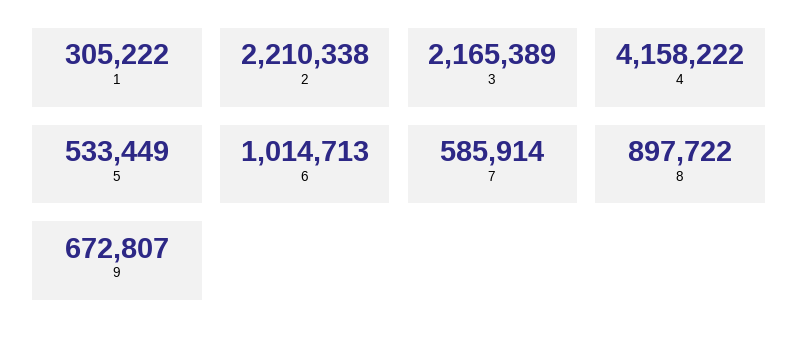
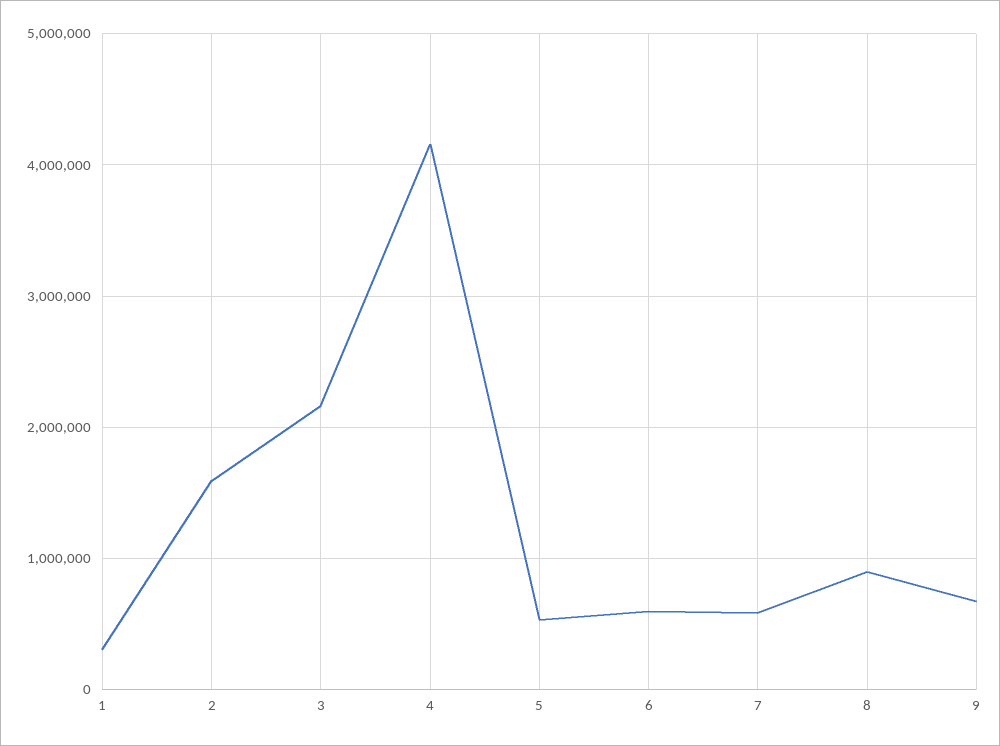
2: 2210338 -> 1600000
6: 1014713 -> 600000

